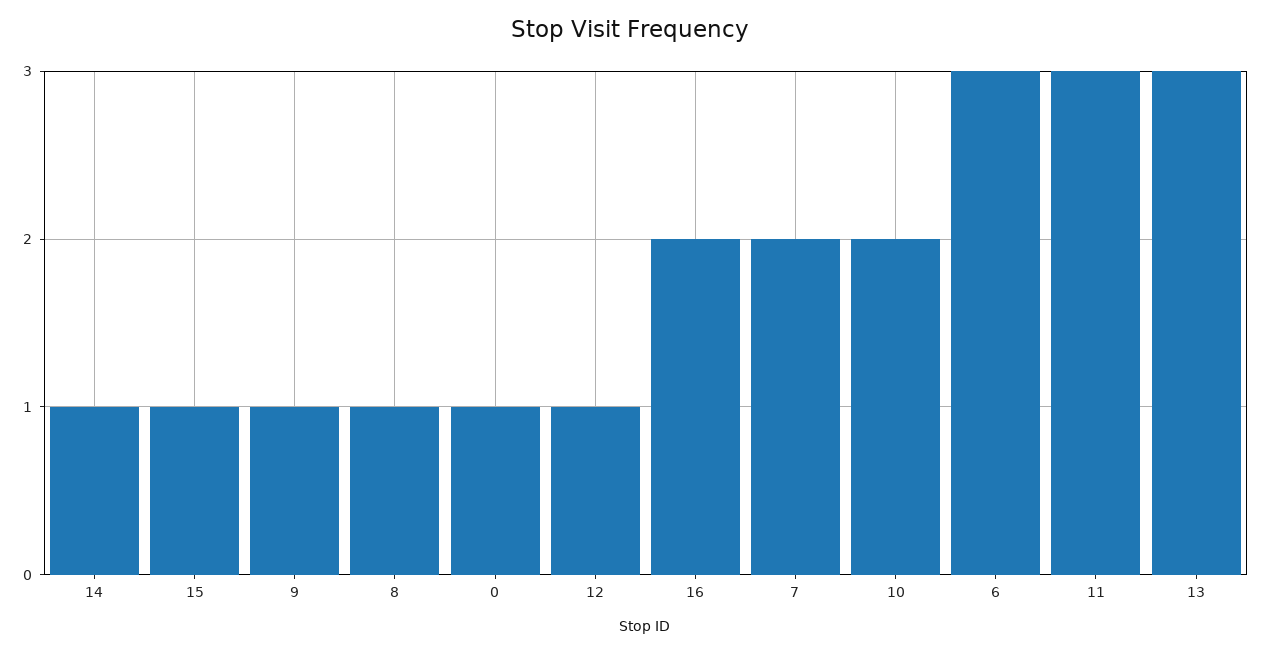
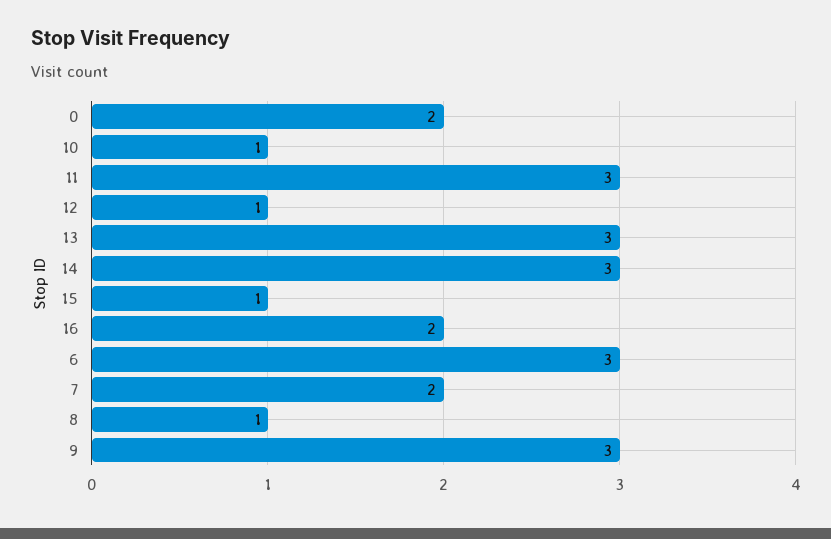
14: 1 -> 3
9: 1 -> 3
0: 1 -> 2
10: 2 -> 1

